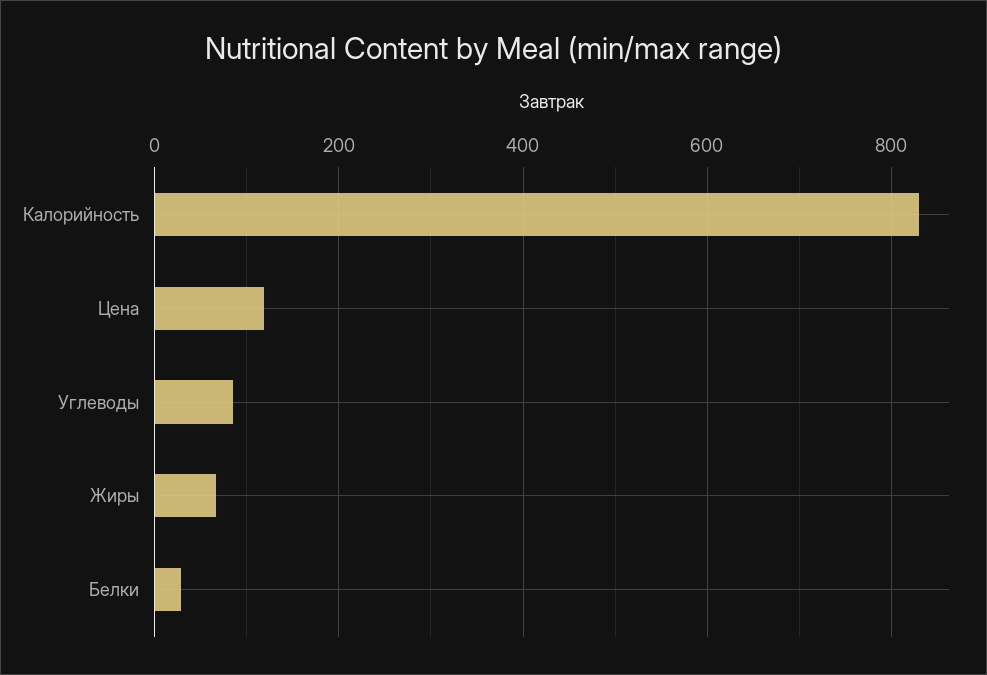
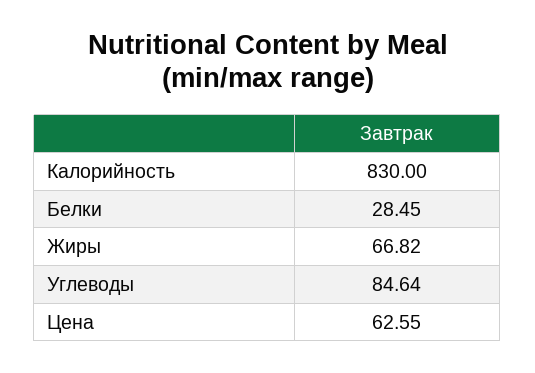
Цена: 120 -> 62.55

